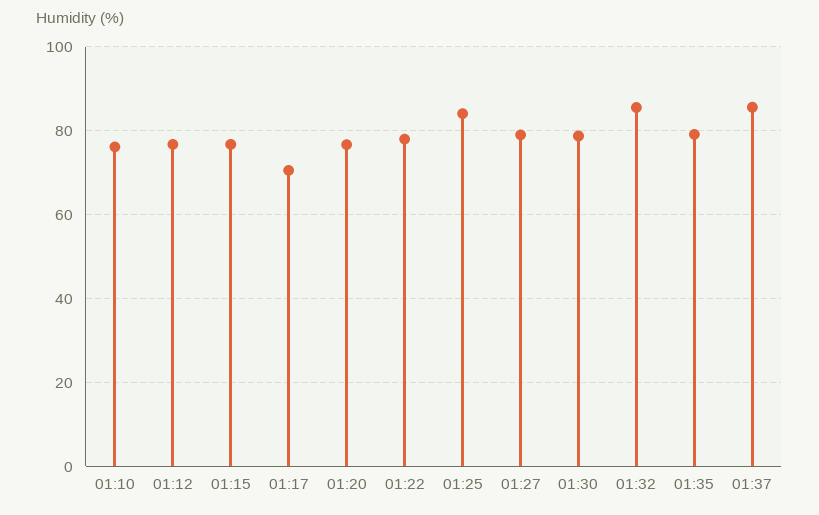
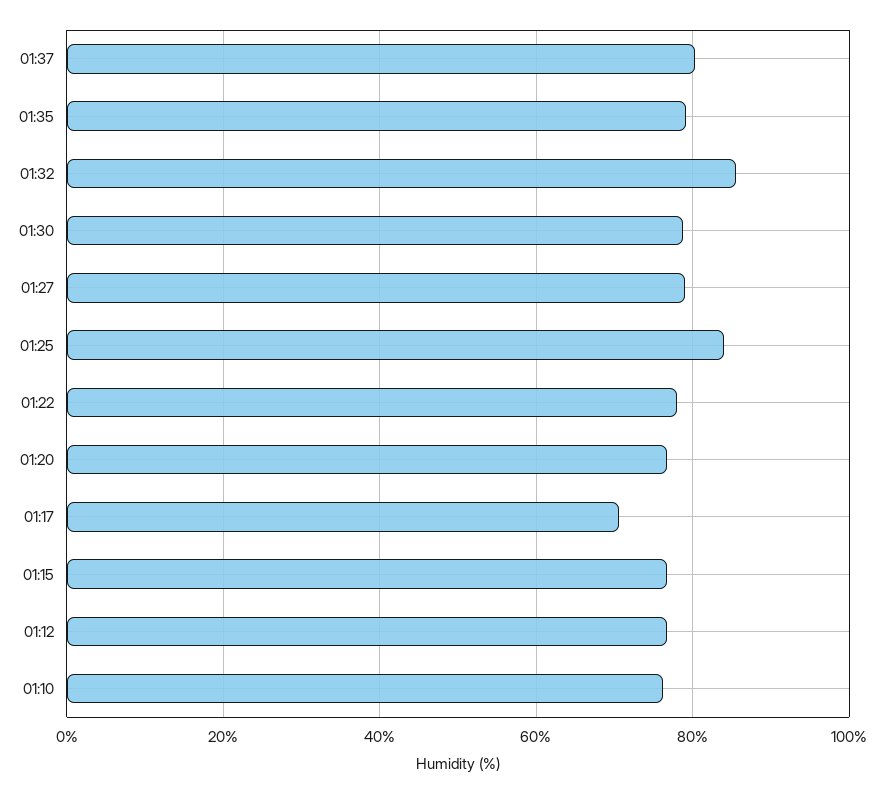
01:37: 86 -> 80

